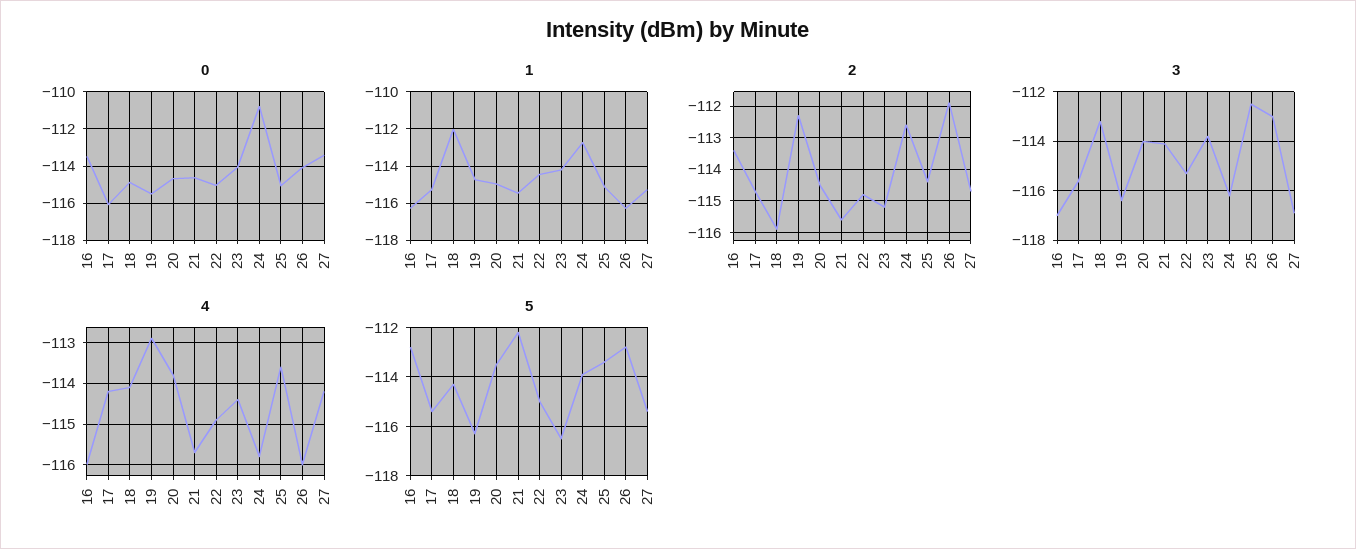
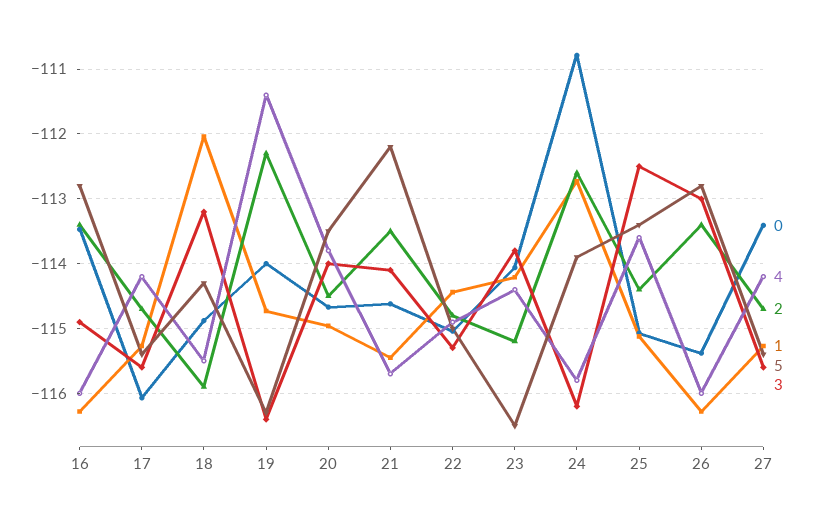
0, 19: -115.5 -> -114
0, 26: -114 -> -115.4
2, 21: -115.5 -> -113.5
2, 26: -112 -> -113.4
3, 16: -117 -> -114.9
3, 27: -117 -> -115.6
4, 18: -114 -> -115.5
4, 19: -113 -> -111.4

